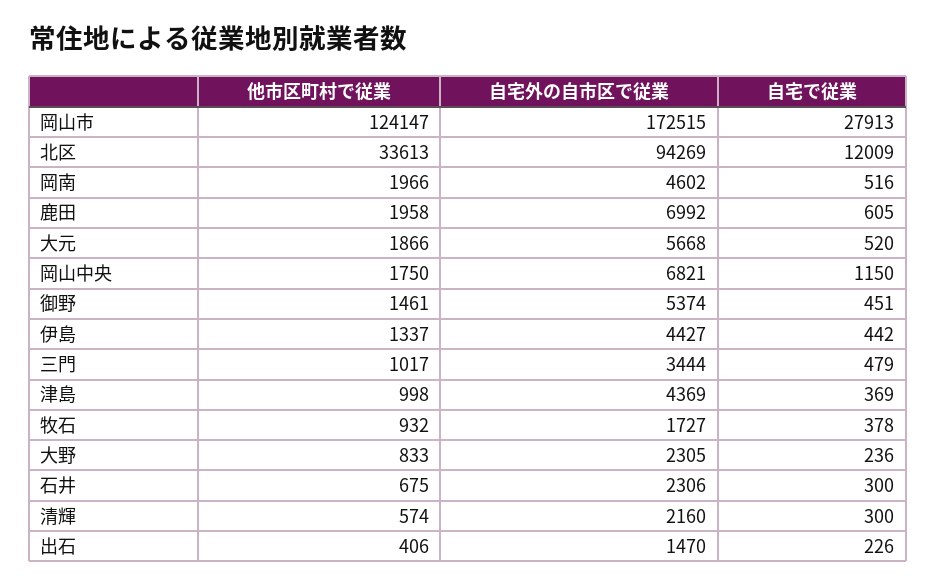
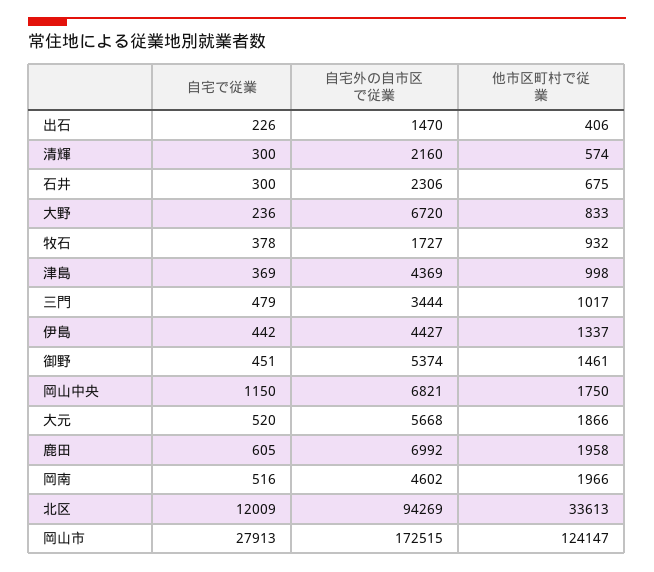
自宅外の自市区で従業, 大野: 2305 -> 6720

